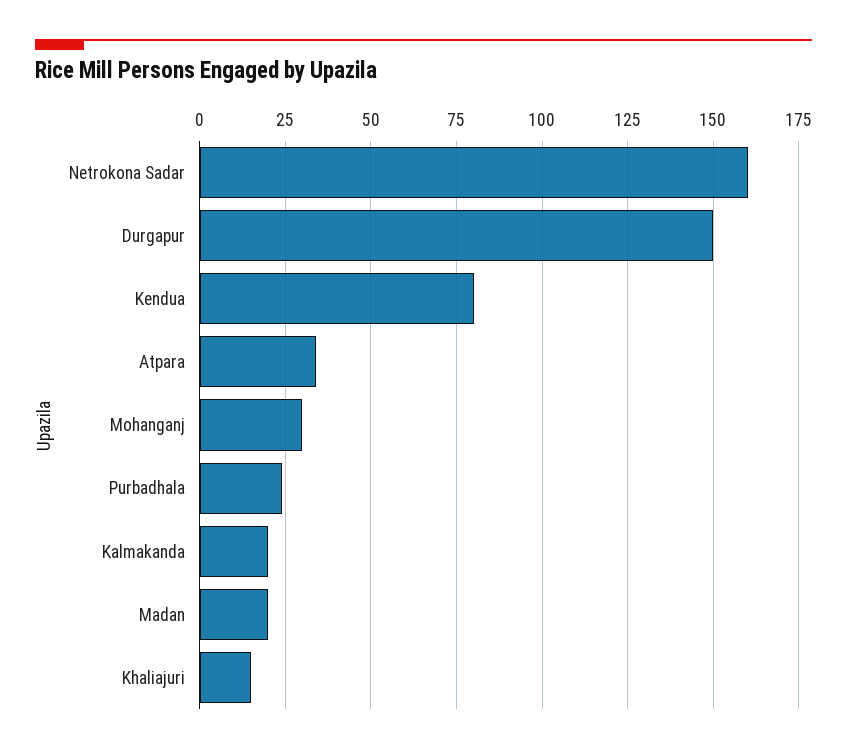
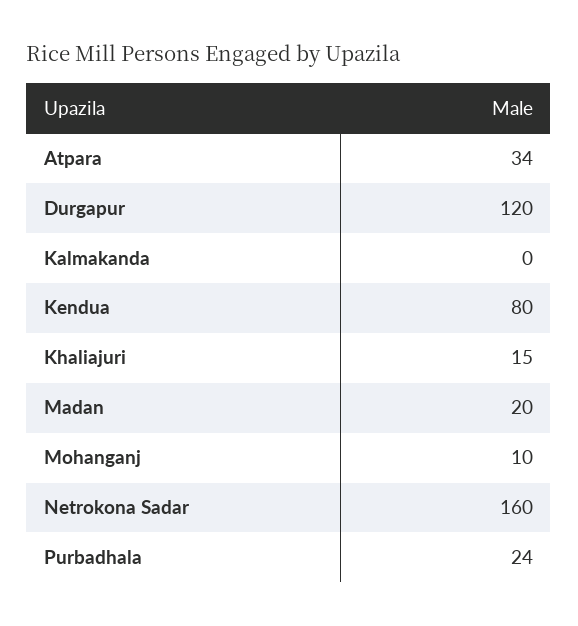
Durgapur: 150 -> 120
Mohanganj: 30 -> 10
Kalmakanda: 20 -> 0

